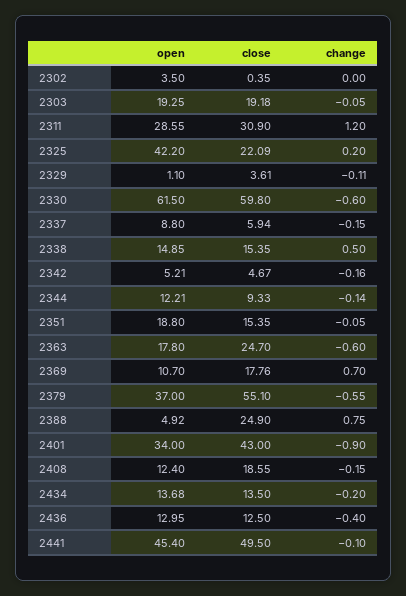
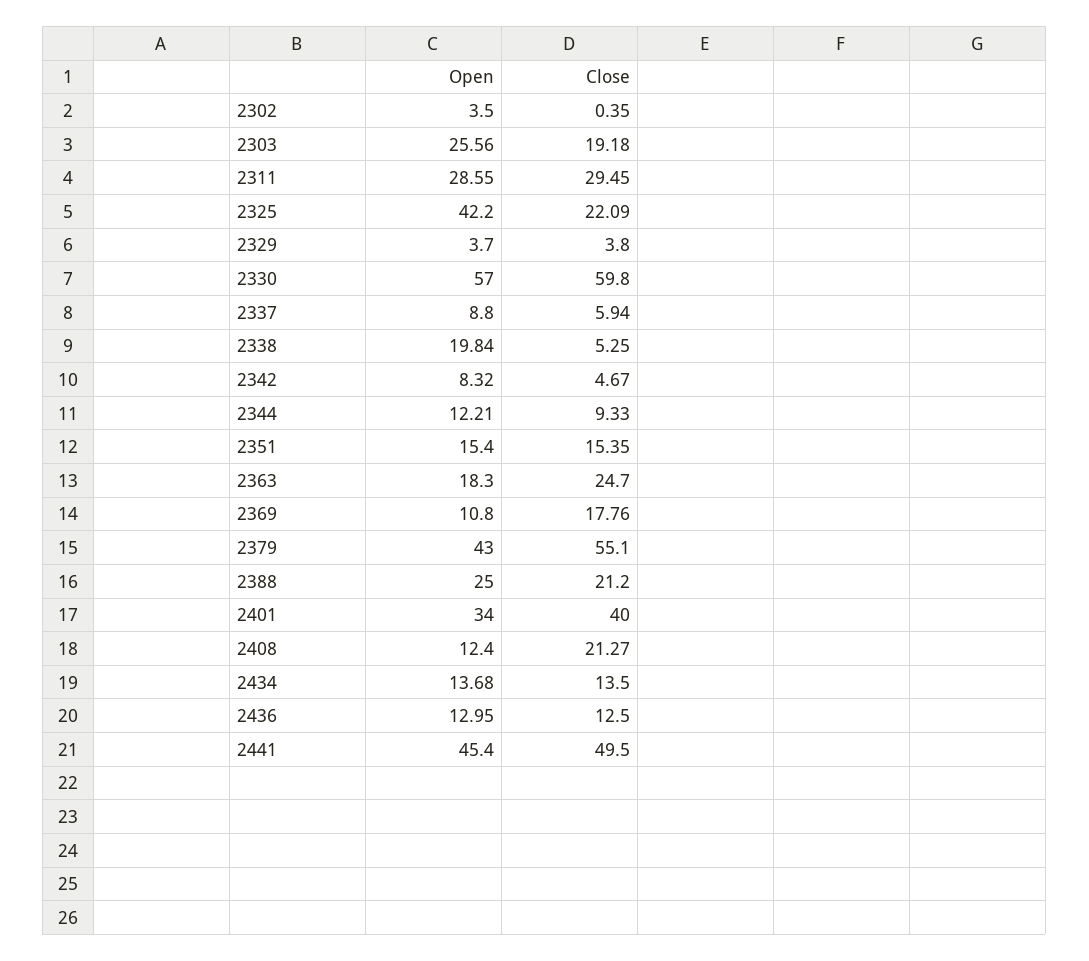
change, 2302: 0 -> none
open, 2303: 19.25 -> 25.56
change, 2303: -0.05 -> none
close, 2311: 30.9 -> 29.45
change, 2311: 1.2 -> none
change, 2325: 0.2 -> none
open, 2329: 1.1 -> 3.7
close, 2329: 3.61 -> 3.8
change, 2329: -0.11 -> none
open, 2330: 61.5 -> 57
change, 2330: -0.6 -> none
change, 2337: -0.15 -> none
open, 2338: 14.85 -> 19.84
close, 2338: 15.35 -> 5.25
change, 2338: 0.5 -> none
open, 2342: 5.21 -> 8.32
change, 2342: -0.16 -> none
change, 2344: -0.14 -> none
open, 2351: 18.8 -> 15.4
change, 2351: -0.05 -> none
open, 2363: 17.8 -> 18.3
change, 2363: -0.6 -> none
open, 2369: 10.7 -> 10.8
change, 2369: 0.7 -> none
open, 2379: 37 -> 43
change, 2379: -0.55 -> none
open, 2388: 4.92 -> 25
close, 2388: 24.9 -> 21.2
change, 2388: 0.75 -> none
close, 2401: 43 -> 40
change, 2401: -0.9 -> none
close, 2408: 18.55 -> 21.27
change, 2408: -0.15 -> none
change, 2434: -0.2 -> none
change, 2436: -0.4 -> none
change, 2441: -0.1 -> none

